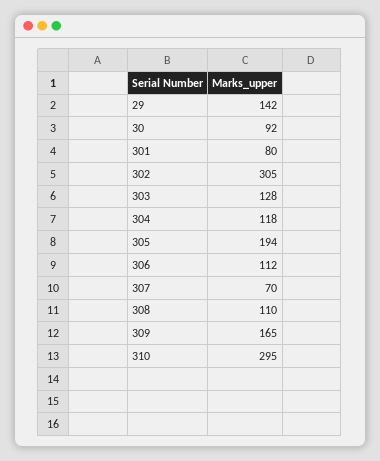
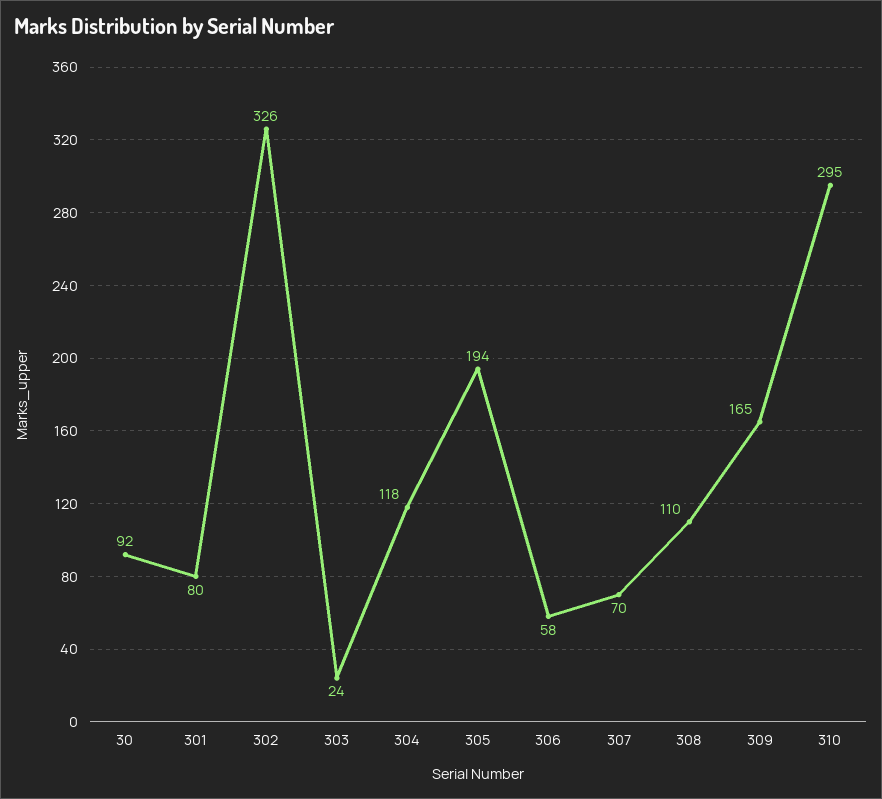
29: 142 -> none
302: 305 -> 326
303: 128 -> 24
306: 112 -> 58

